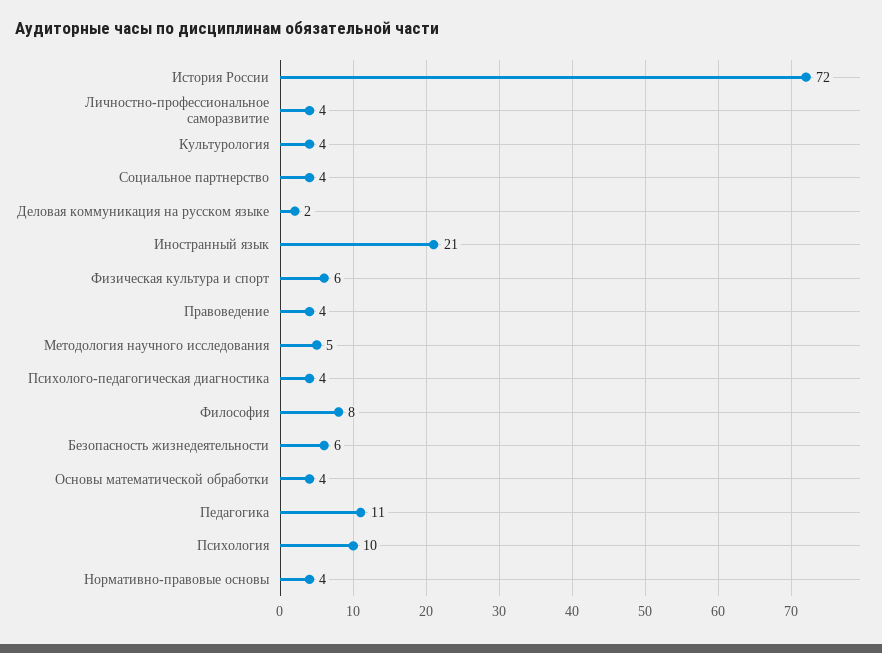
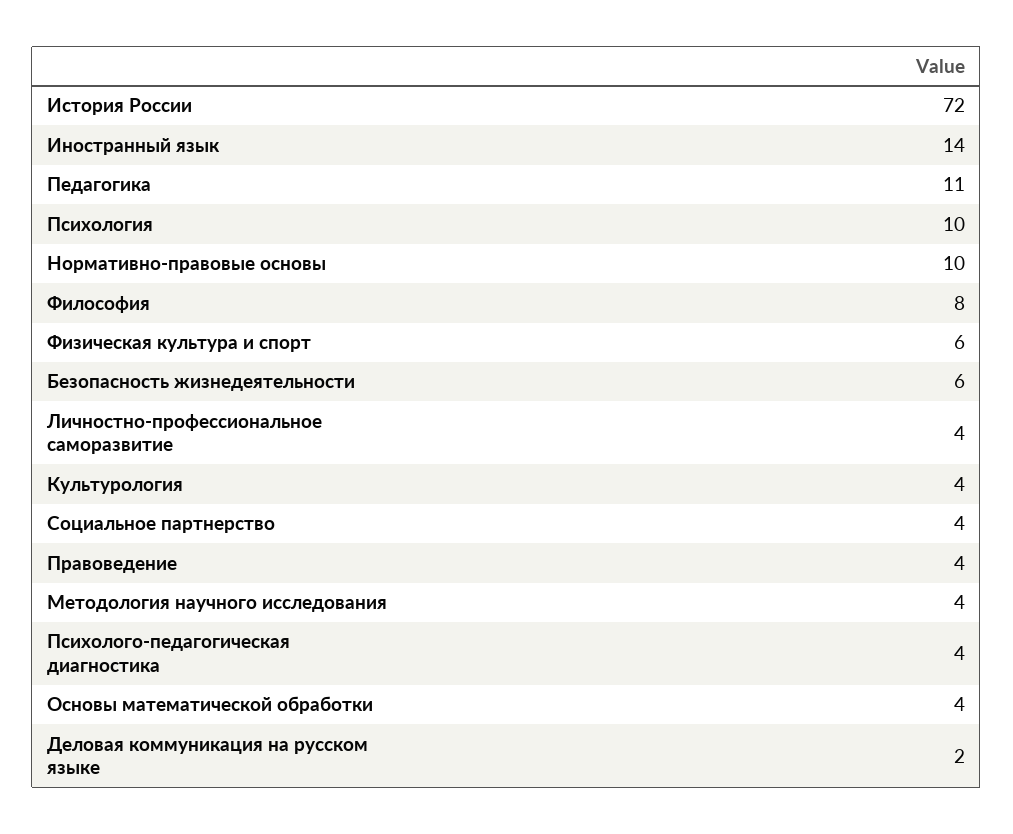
Иностранный язык: 21 -> 14
Методология научного исследования: 5 -> 4
Нормативно-правовые основы: 4 -> 10

